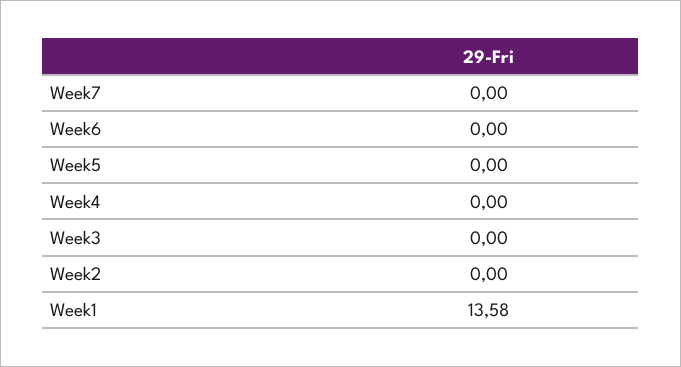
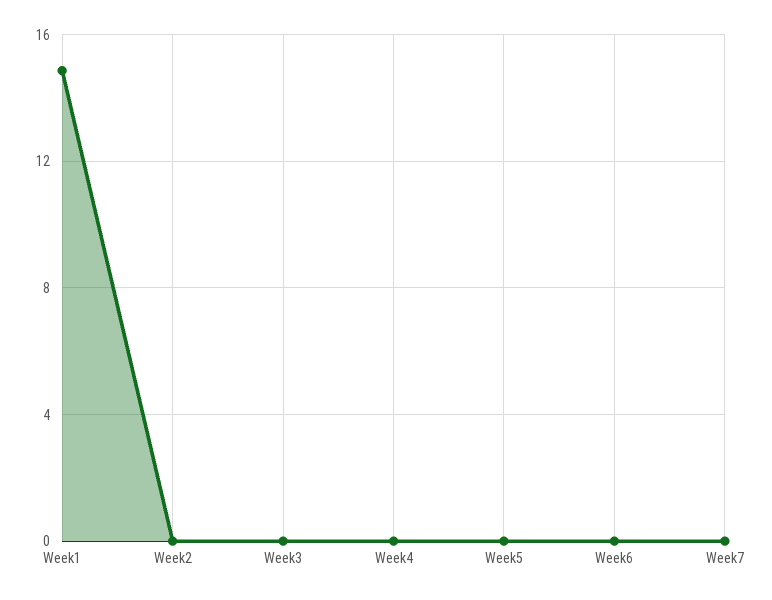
Week1: 13.58 -> 15

